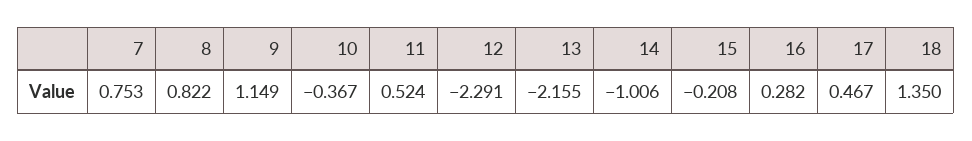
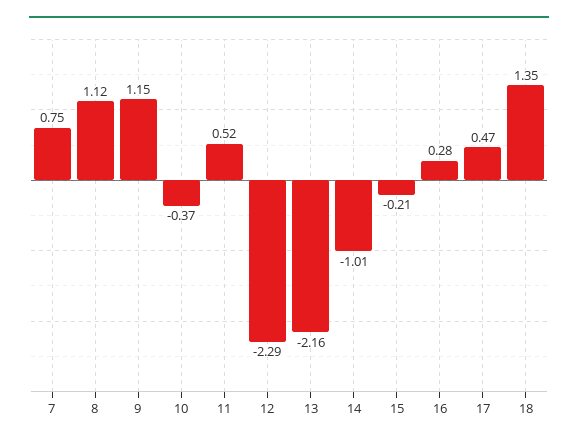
8: 0.822 -> 1.12

